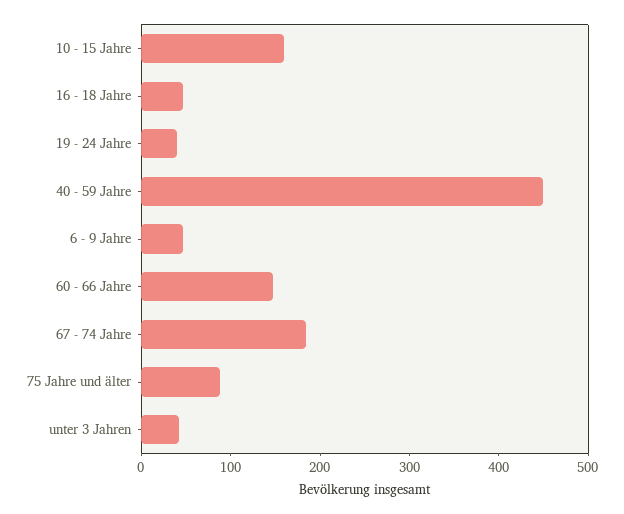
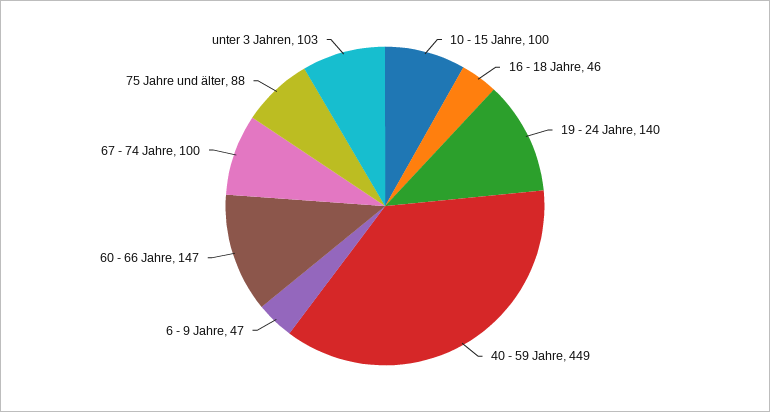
10 - 15 Jahre: 160 -> 100
19 - 24 Jahre: 40 -> 140
67 - 74 Jahre: 180 -> 100
unter 3 Jahren: 40 -> 103

